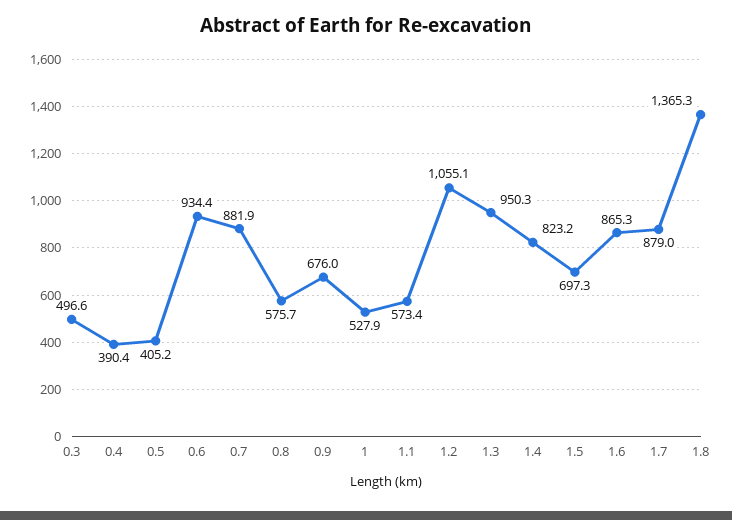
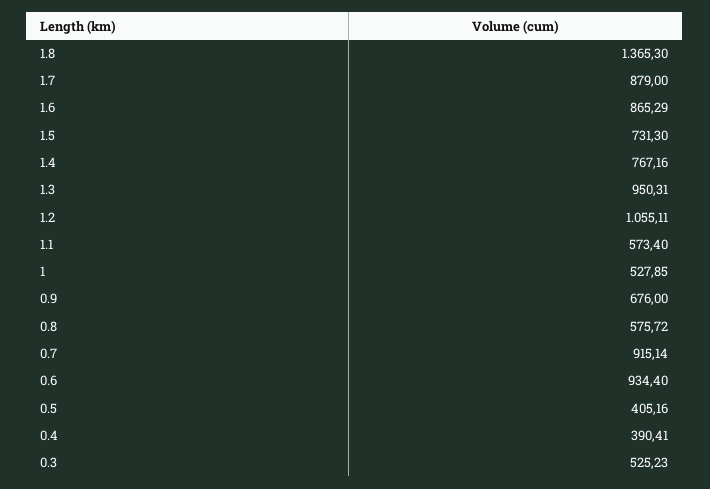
0.3: 496.6 -> 525.23
0.7: 881.9 -> 915.14
1.4: 823.2 -> 767.16
1.5: 697.3 -> 731.3

